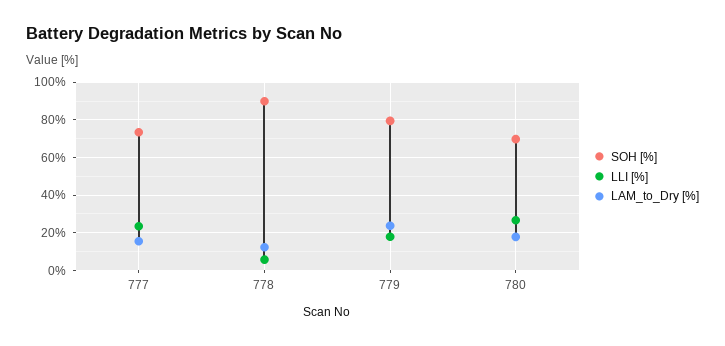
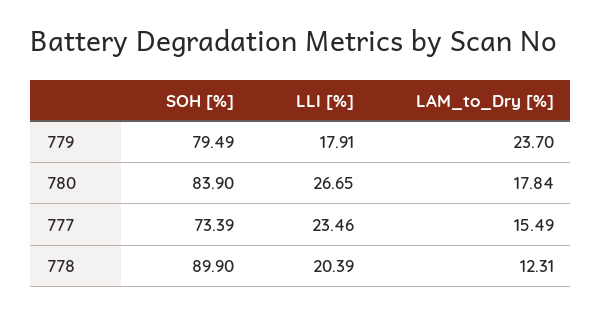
LLI [%], 778: 5 -> 20.39
SOH [%], 780: 70 -> 83.9

